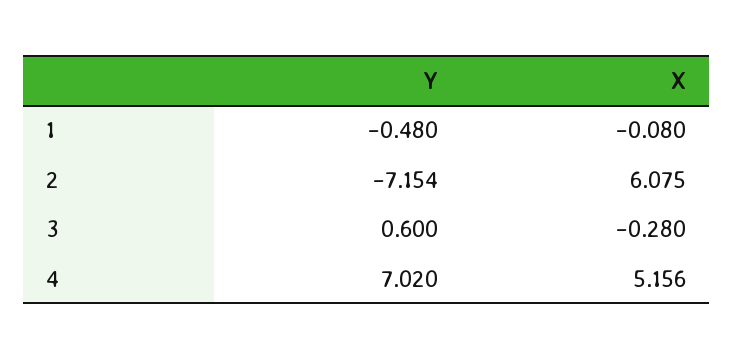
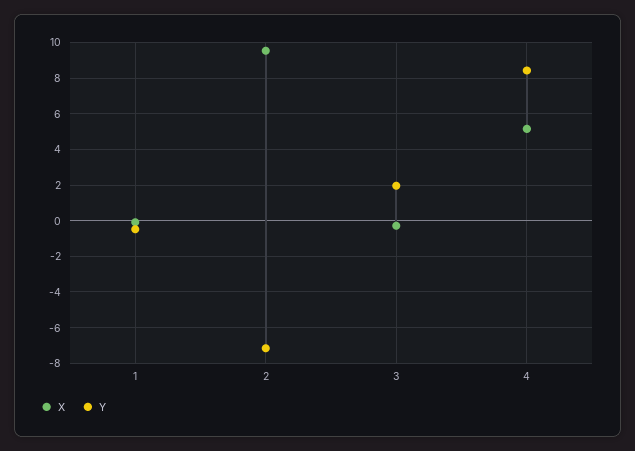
X, 2: 6.075 -> 9.5
Y, 3: 0.6 -> 2
Y, 4: 7.02 -> 8.5

